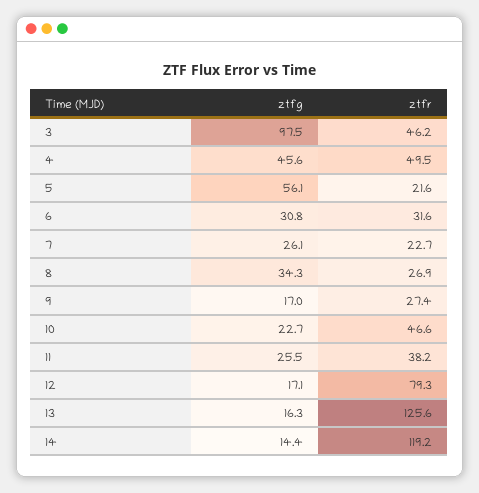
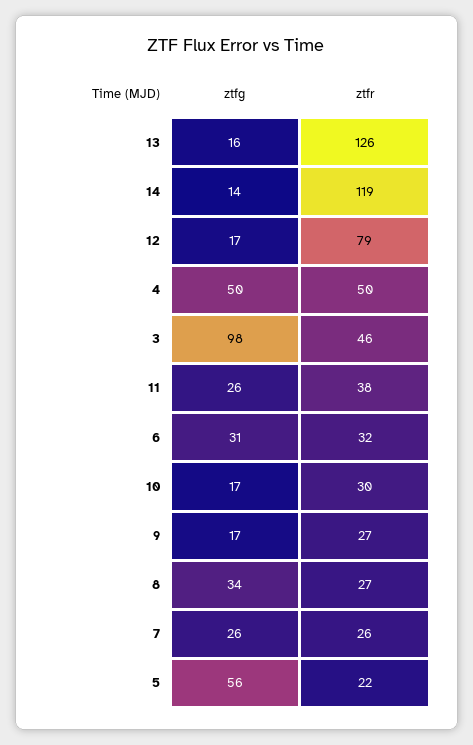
ztfg, 4: 45.6 -> 50
ztfr, 7: 22.7 -> 26
ztfg, 10: 22.7 -> 17
ztfr, 10: 46.6 -> 30

